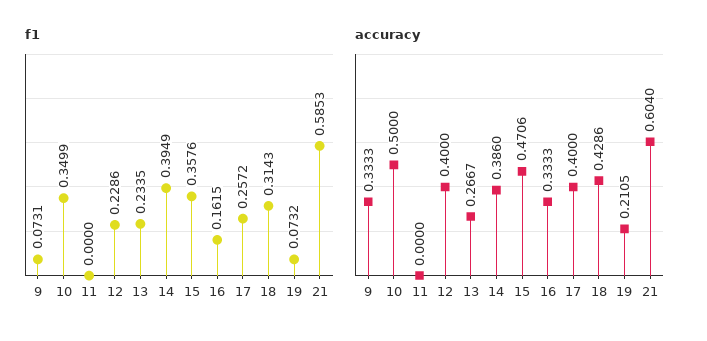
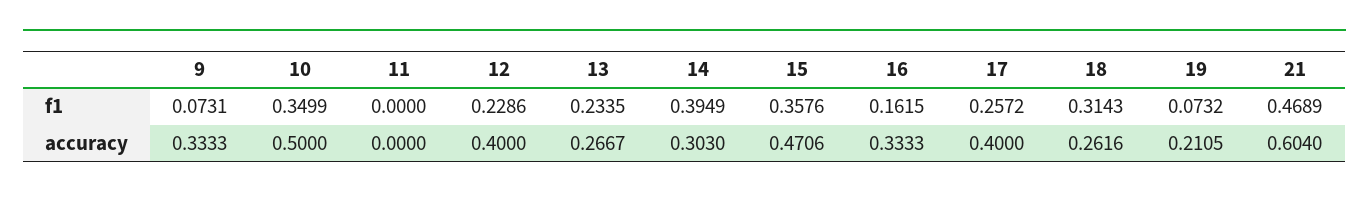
f1, 21: 0.5853 -> 0.4689
accuracy, 14: 0.386 -> 0.303
accuracy, 18: 0.4286 -> 0.2616

